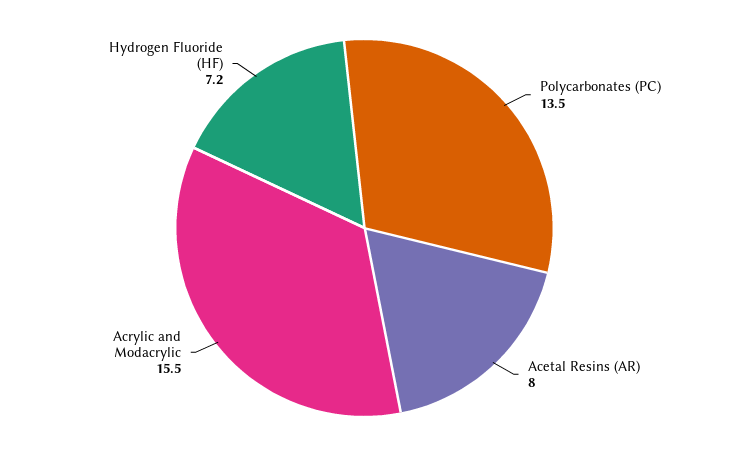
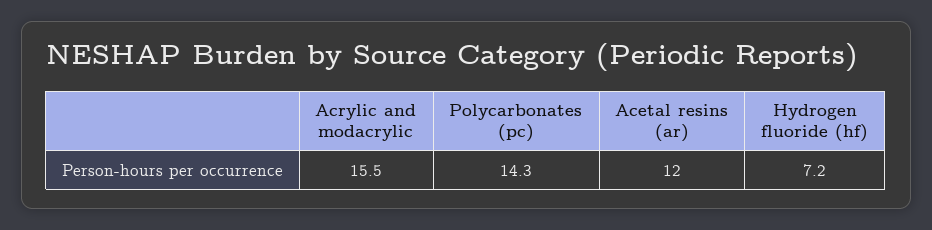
Polycarbonates (PC): 13.5 -> 14.3
Acetal Resins (AR): 8 -> 12

